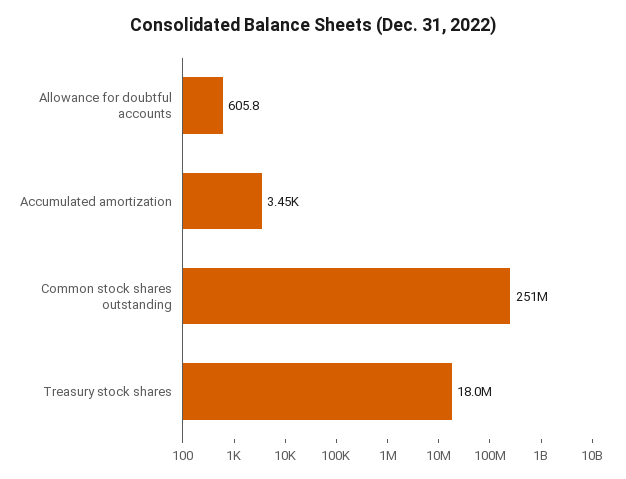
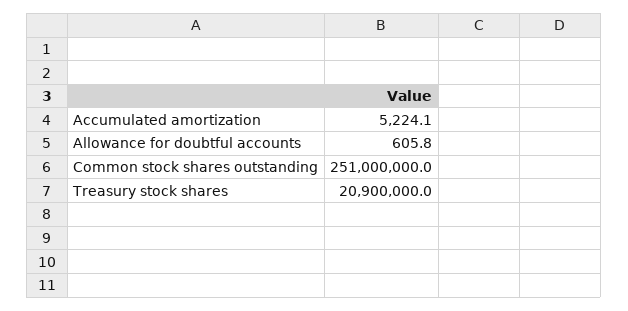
Accumulated amortization: 3450 -> 5224.1
Treasury stock shares: 18000000 -> 20900000

